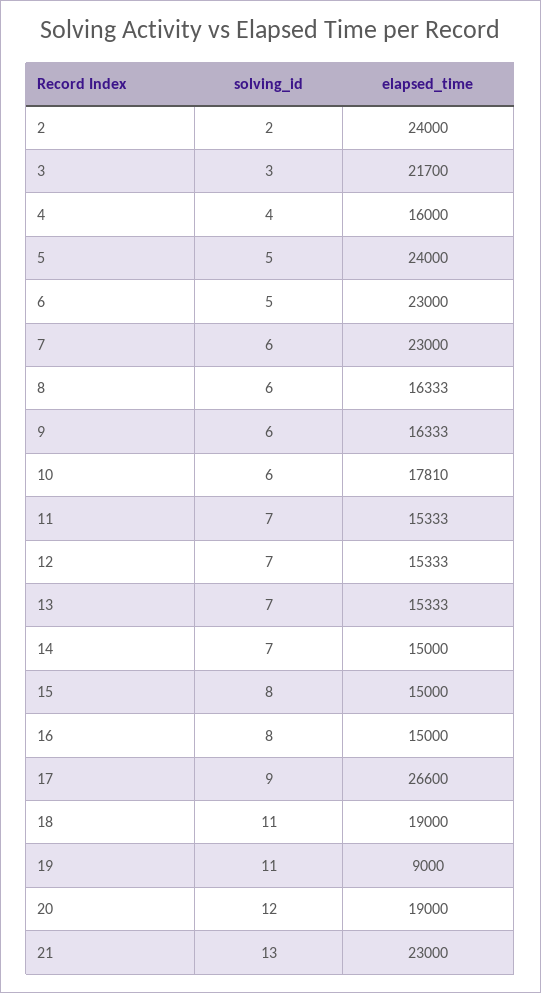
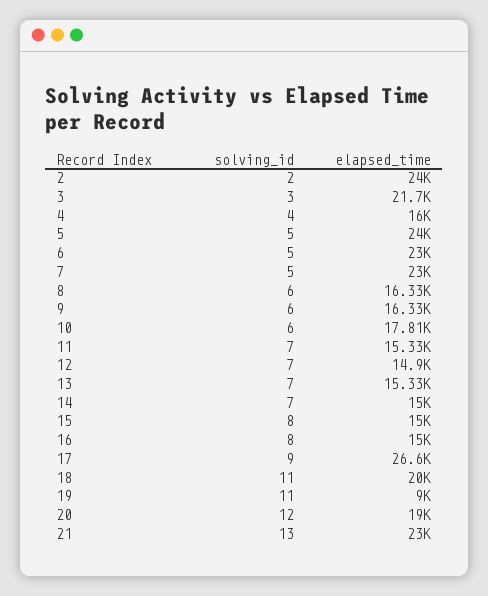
solving_id, 7: 6 -> 5
elapsed_time, 12: 15333 -> 14900
elapsed_time, 18: 19000 -> 20000

